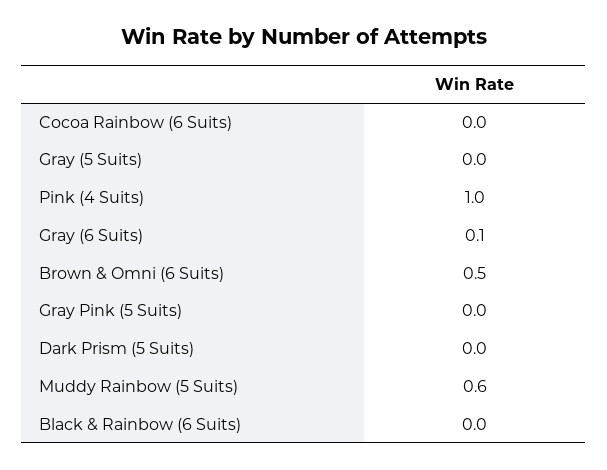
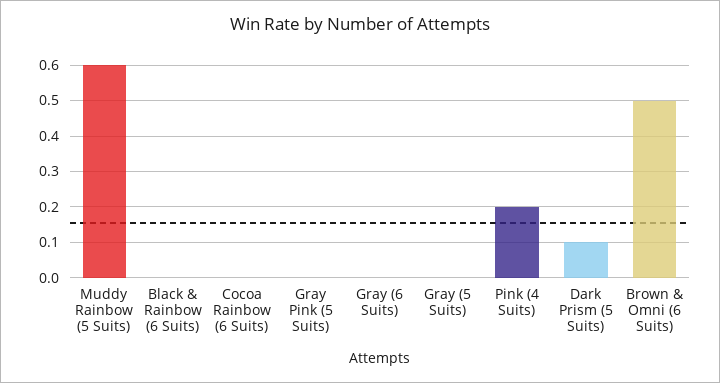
Pink (4 Suits): 1 -> 0.2
Gray (6 Suits): 0.1 -> 0
Dark Prism (5 Suits): 0 -> 0.1

